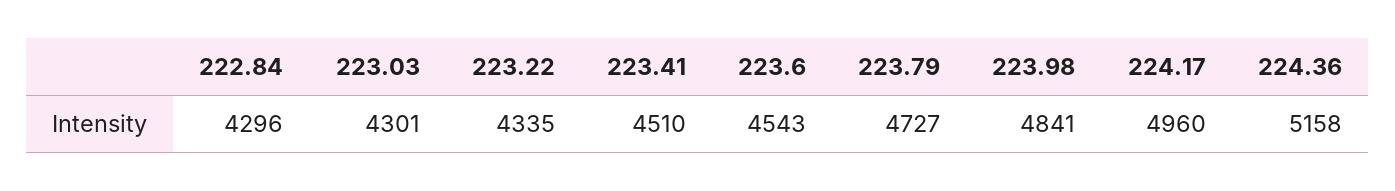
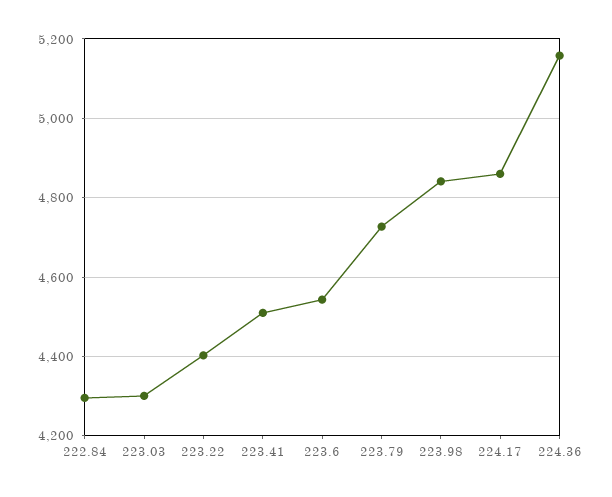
223.22: 4335 -> 4400
224.17: 4960 -> 4860

